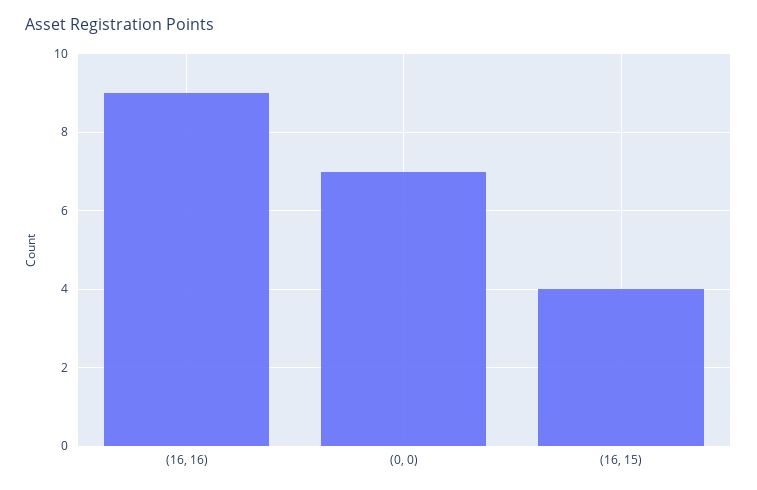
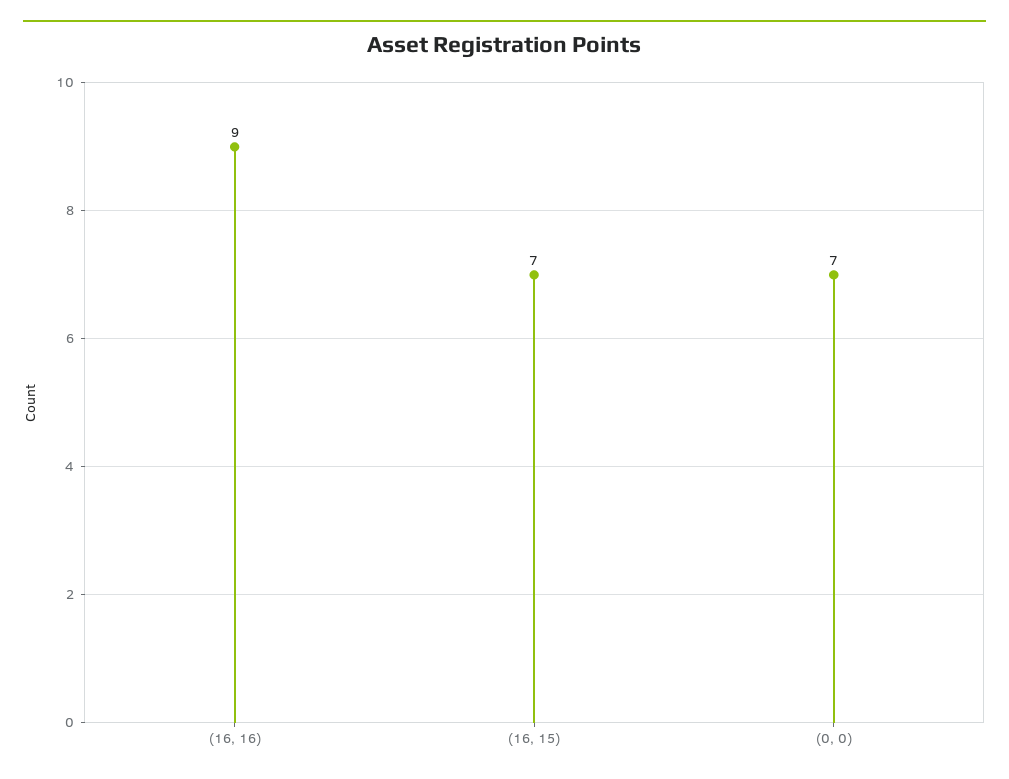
(16, 15): 4 -> 7

